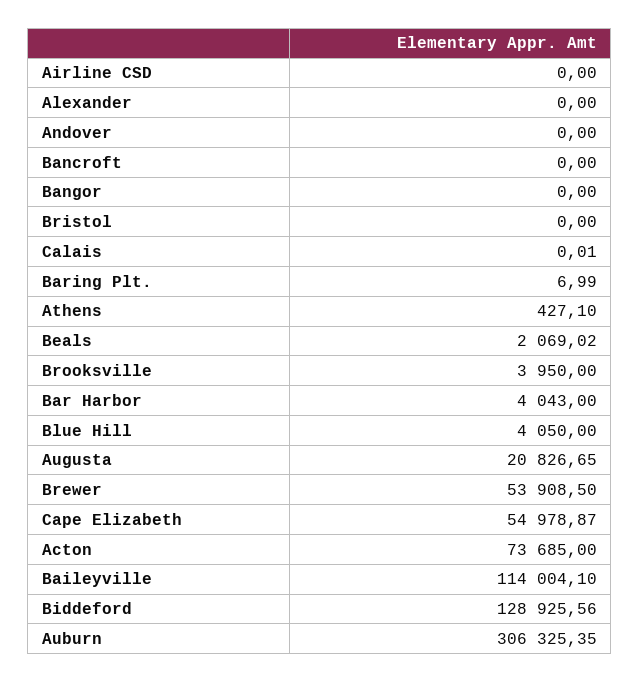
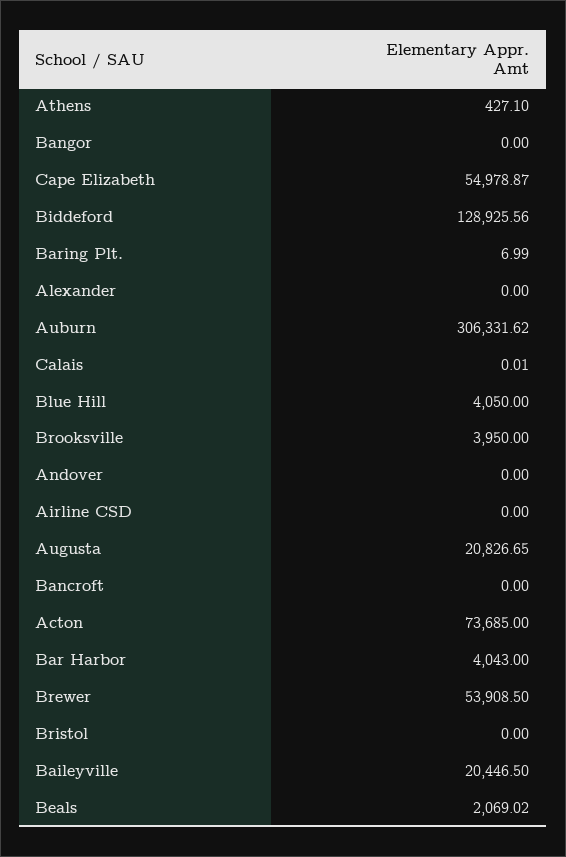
Baileyville: 114004.1 -> 20446.5
Auburn: 306325.35 -> 306331.62

